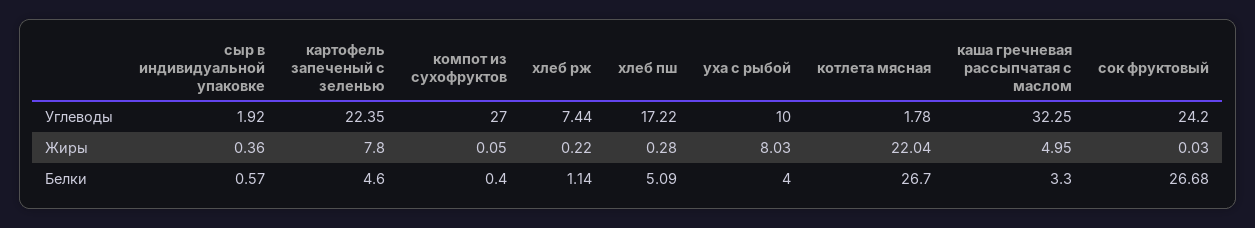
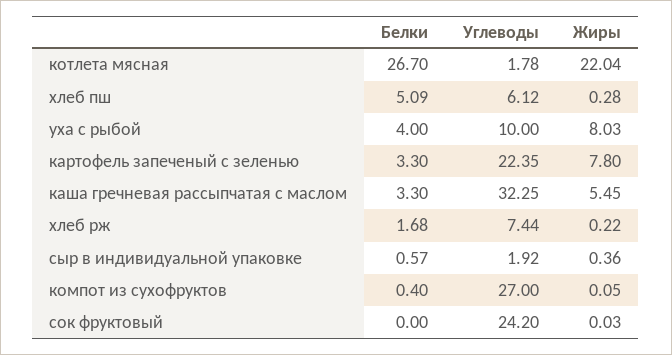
хлеб пш, Углеводы: 17.22 -> 6.12
каша гречневая рассыпчатая с маслом, Жиры: 4.95 -> 5.45
картофель запеченый с зеленью, Белки: 4.6 -> 3.3
хлеб рж, Белки: 1.14 -> 1.68
сок фруктовый, Белки: 26.68 -> 0

